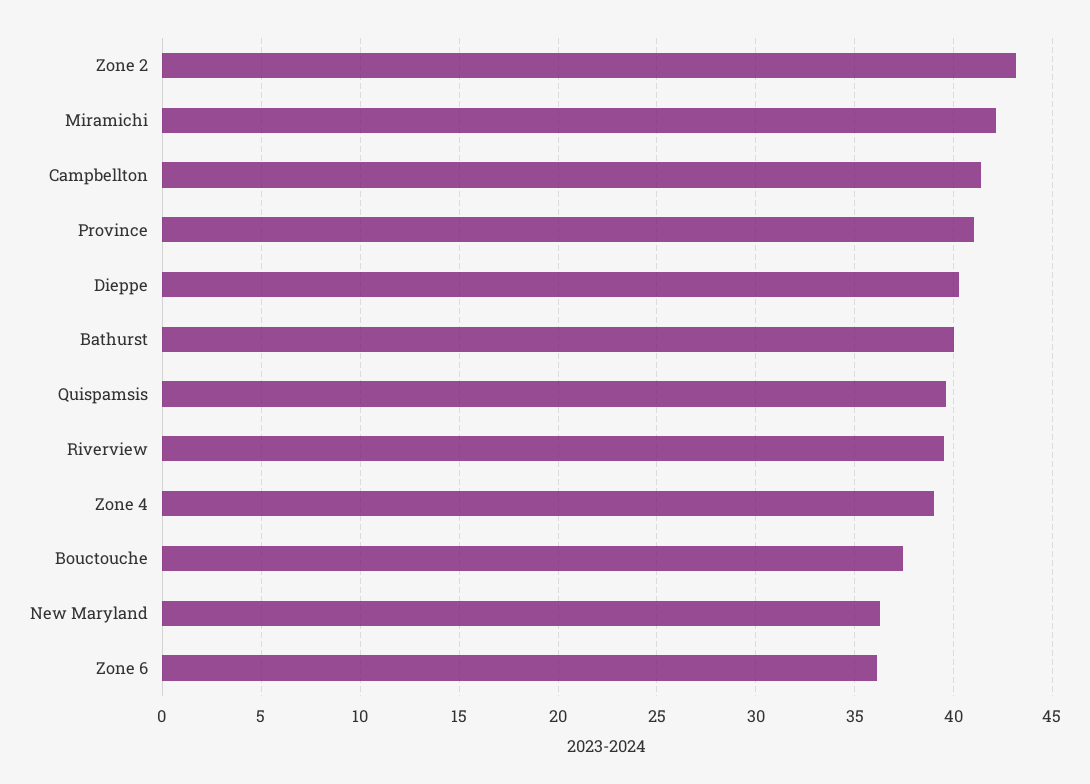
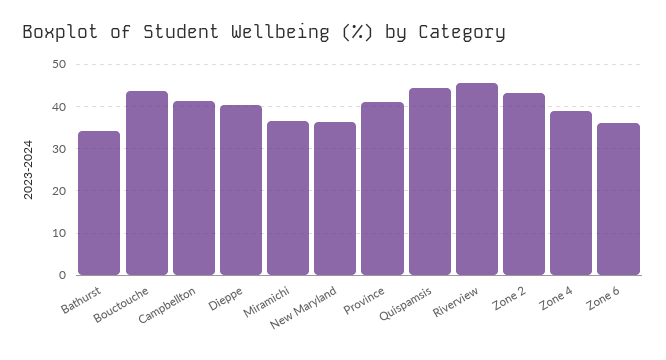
Miramichi: 42 -> 36
Bathurst: 40 -> 34
Quispamsis: 39.5 -> 44
Riverview: 39.5 -> 46
Bouctouche: 37.5 -> 44

